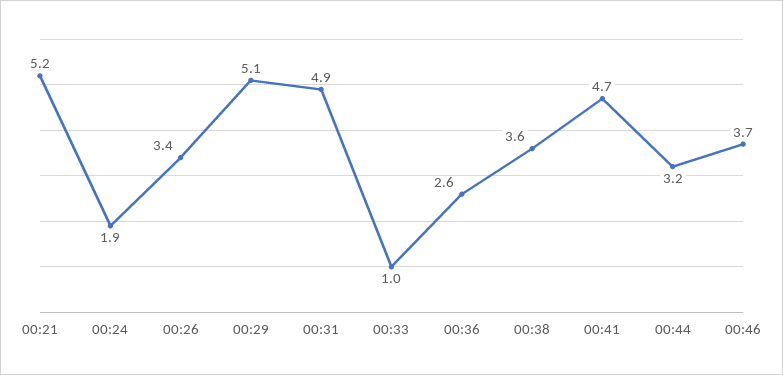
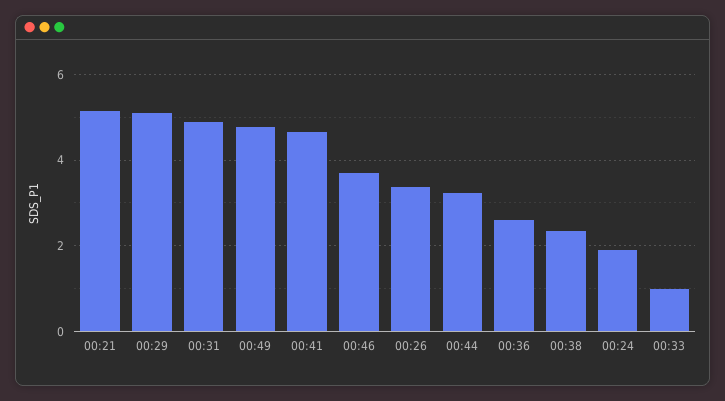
00:38: 3.6 -> 2.4
00:49: none -> 4.8

